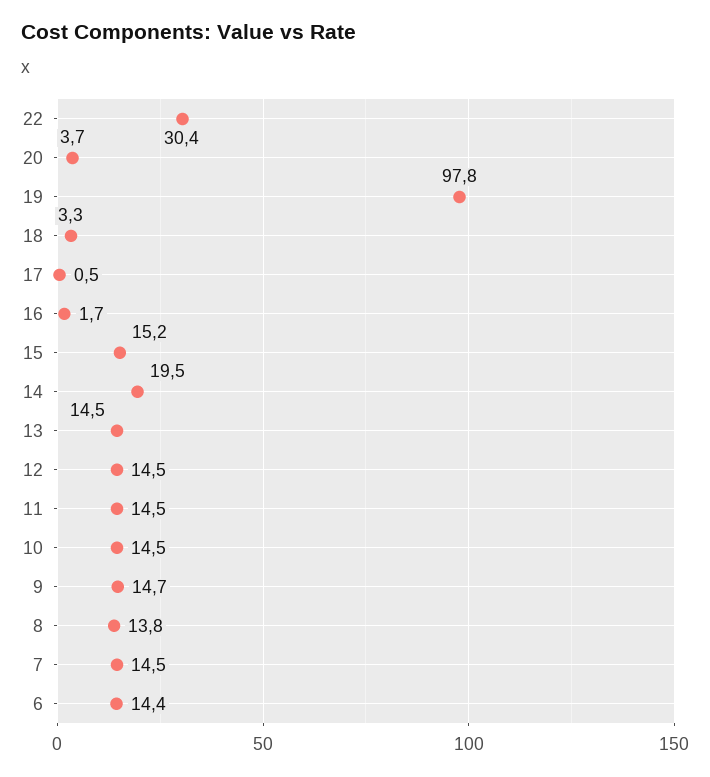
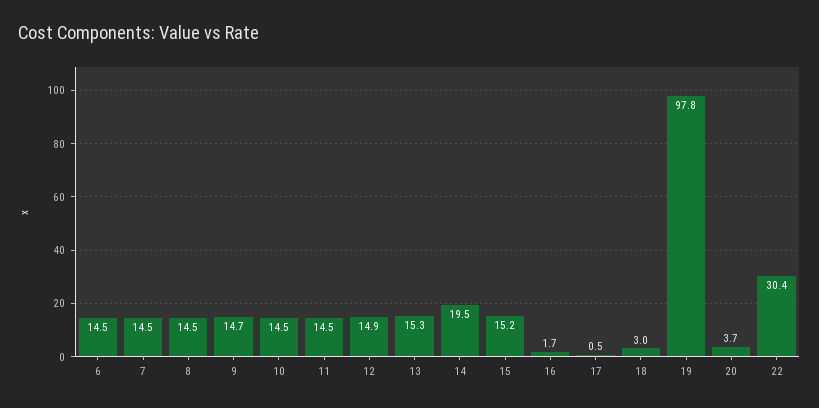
18: 3.3 -> 3
13: 14.5 -> 15.3
12: 14.5 -> 14.9
8: 13.8 -> 14.5
6: 14.4 -> 14.5

